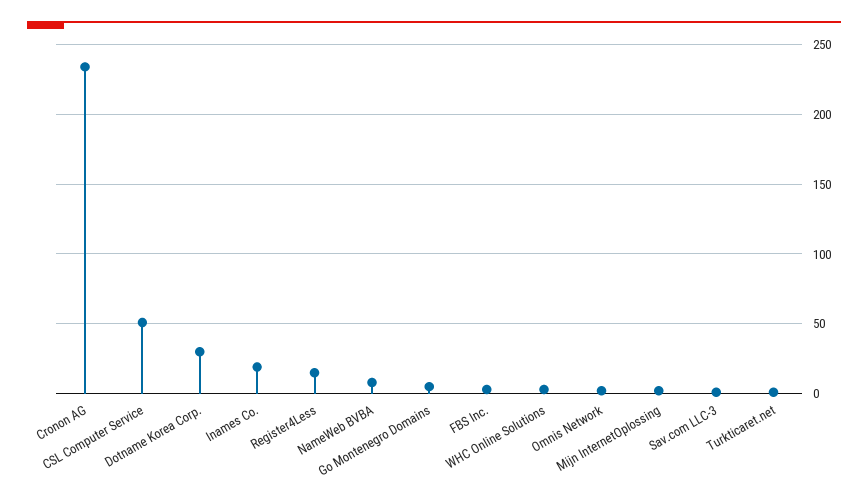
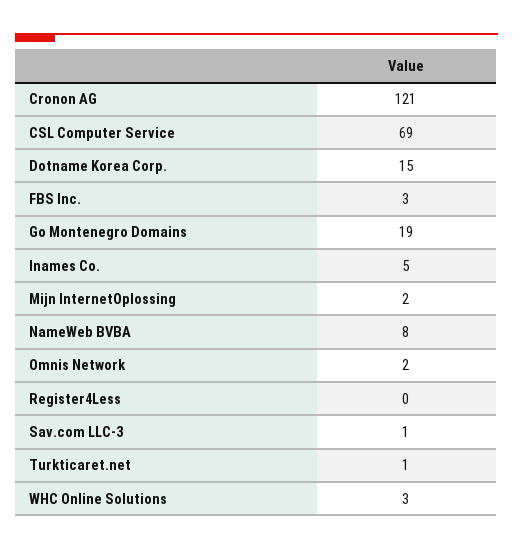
Cronon AG: 235 -> 121
CSL Computer Service: 50 -> 69
Dotname Korea Corp.: 30 -> 15
Inames Co.: 20 -> 5
Register4Less: 15 -> 0
Go Montenegro Domains: 5 -> 19

